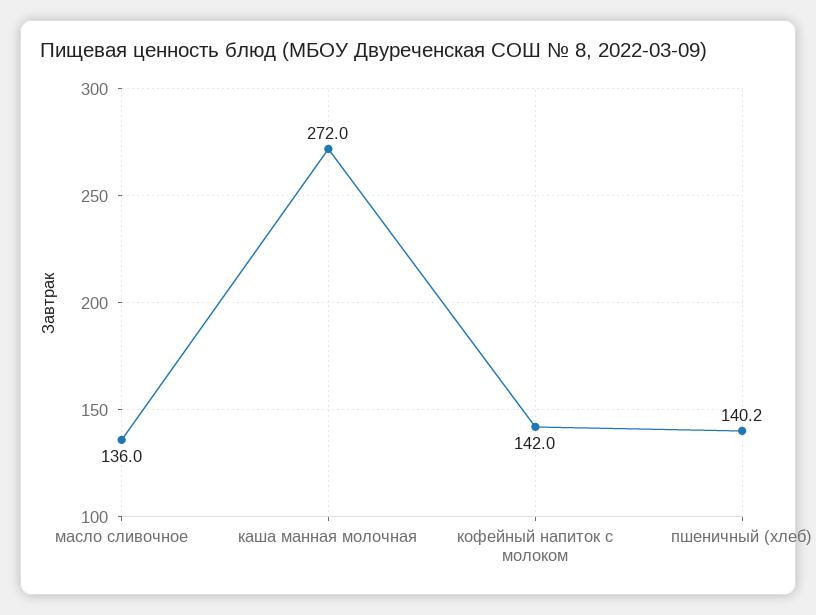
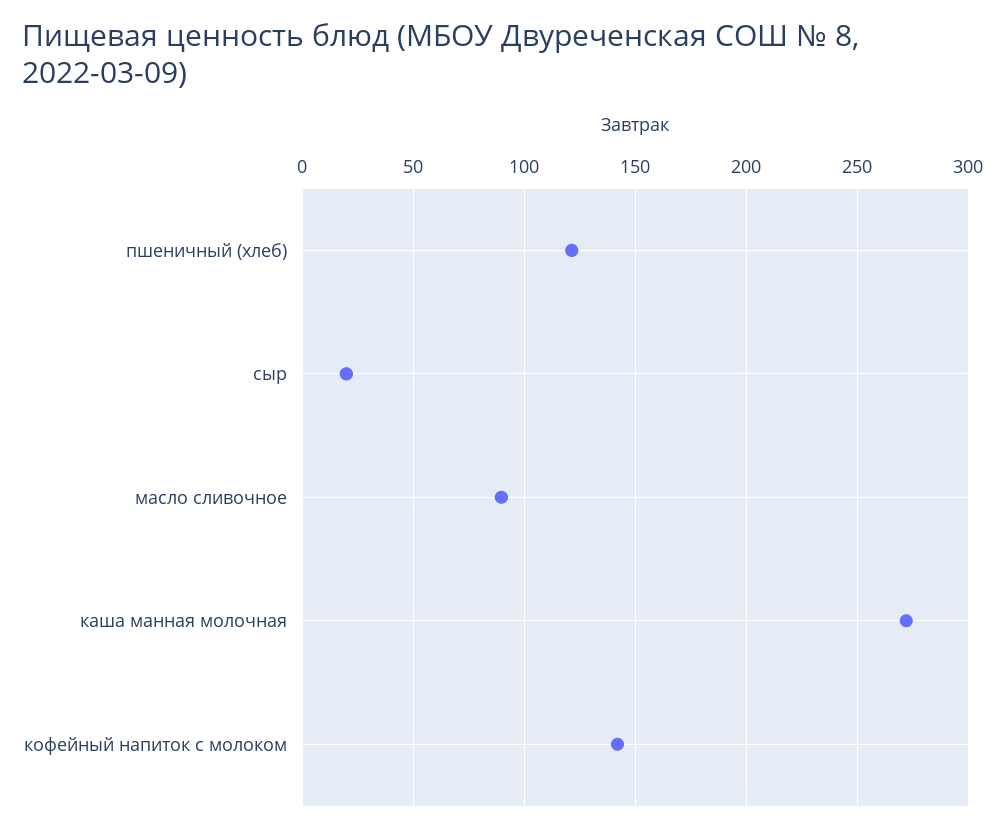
масло сливочное: 136 -> 90
пшеничный (хлеб): 140.2 -> 120
сыр: none -> 20

